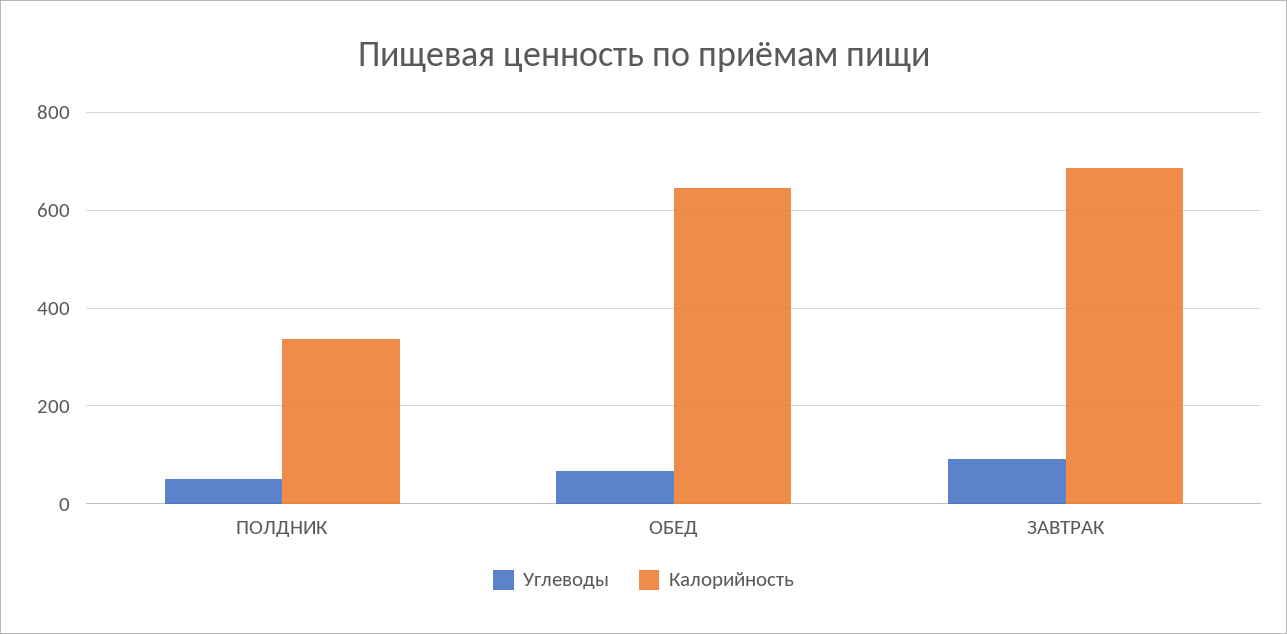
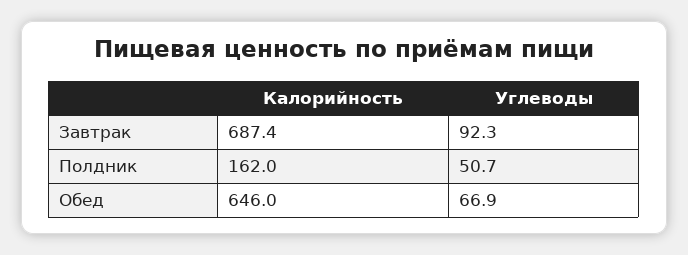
Калорийность, ПОЛДНИК: 340 -> 162

